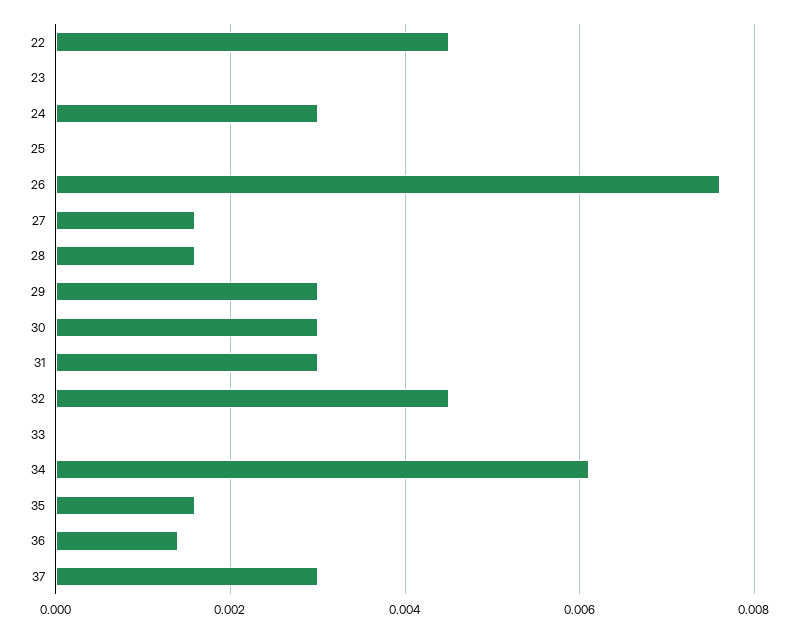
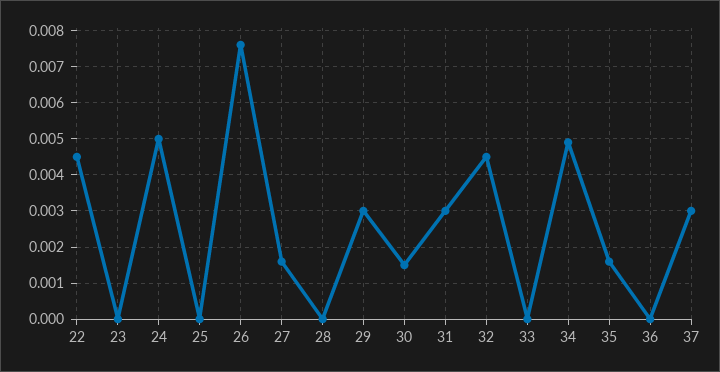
24: 0.003 -> 0.005
28: 0.0015 -> 0
30: 0.003 -> 0.0015
34: 0.006 -> 0.005
36: 0.0015 -> 0

